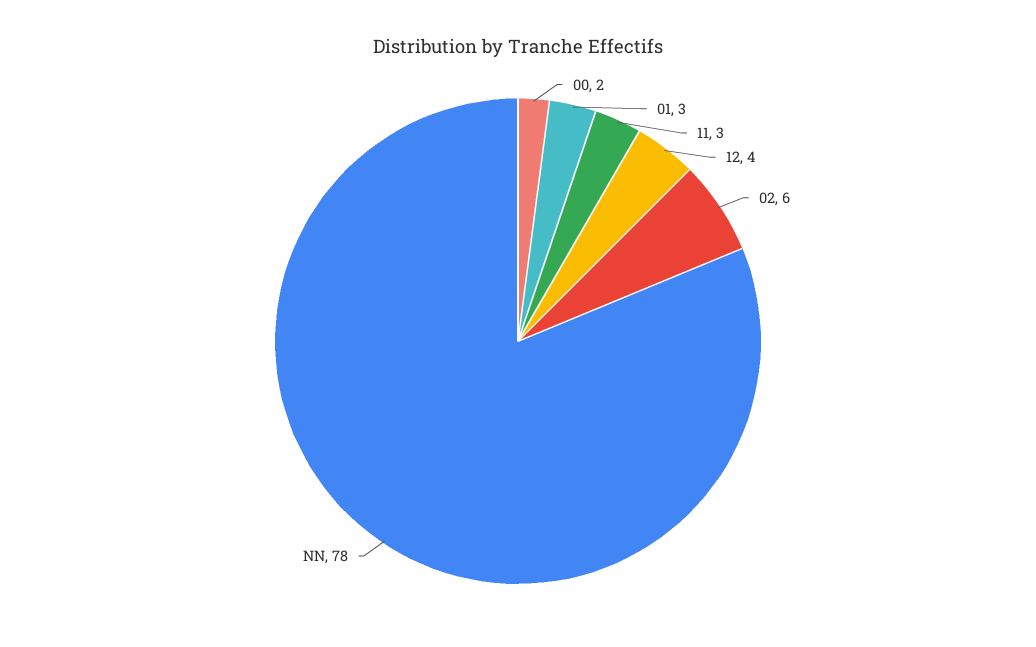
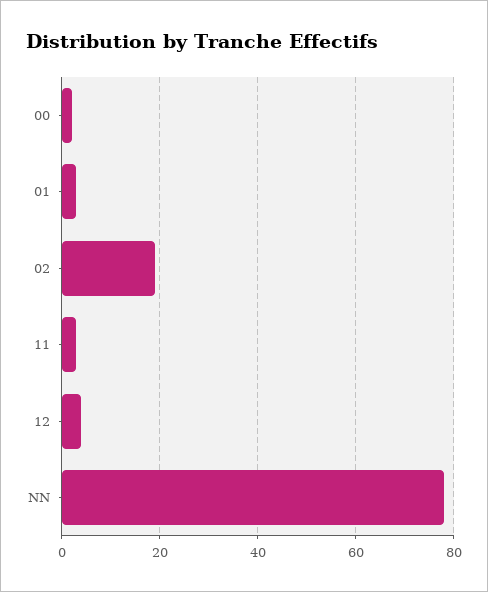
02: 6 -> 20

